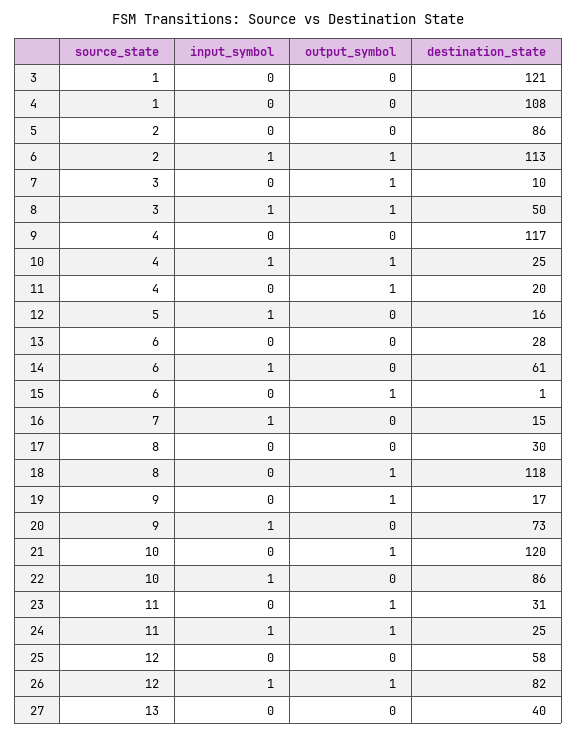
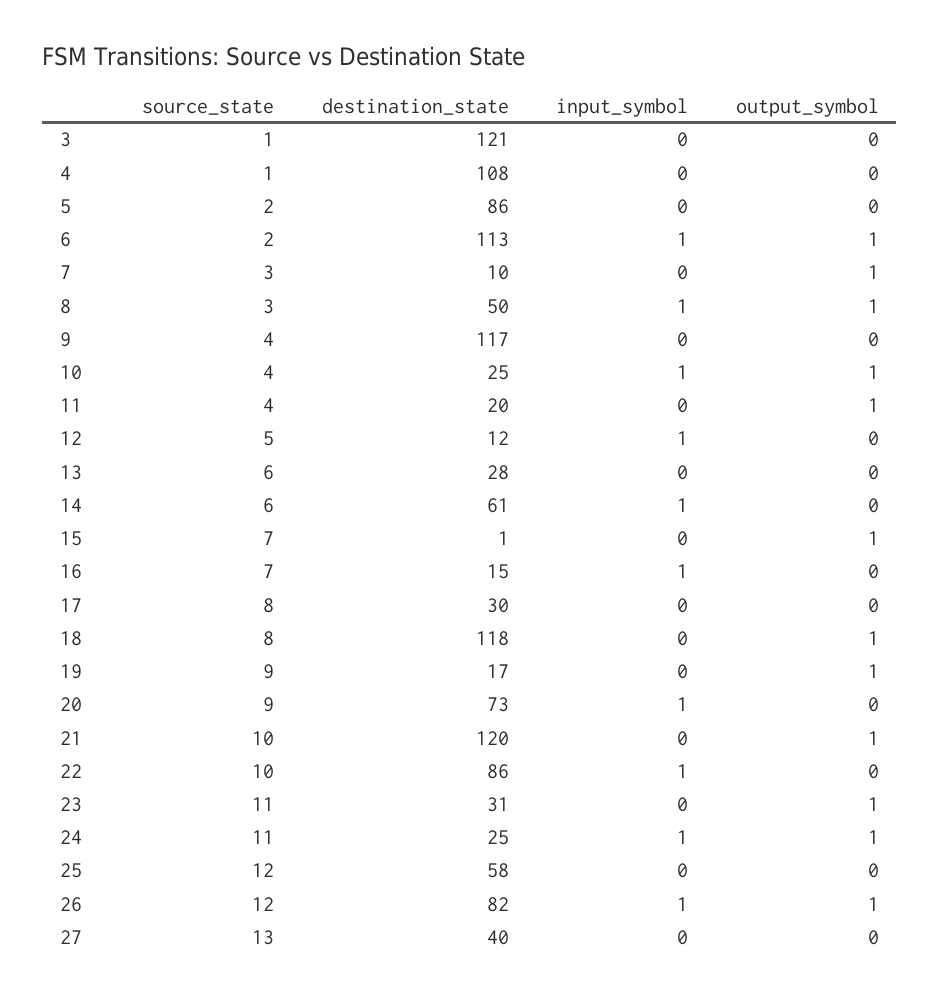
destination_state, 12: 16 -> 12
source_state, 15: 6 -> 7

